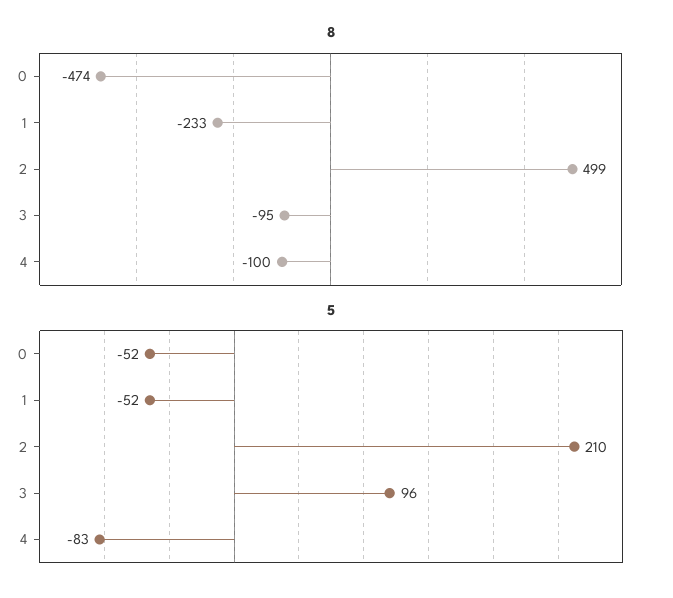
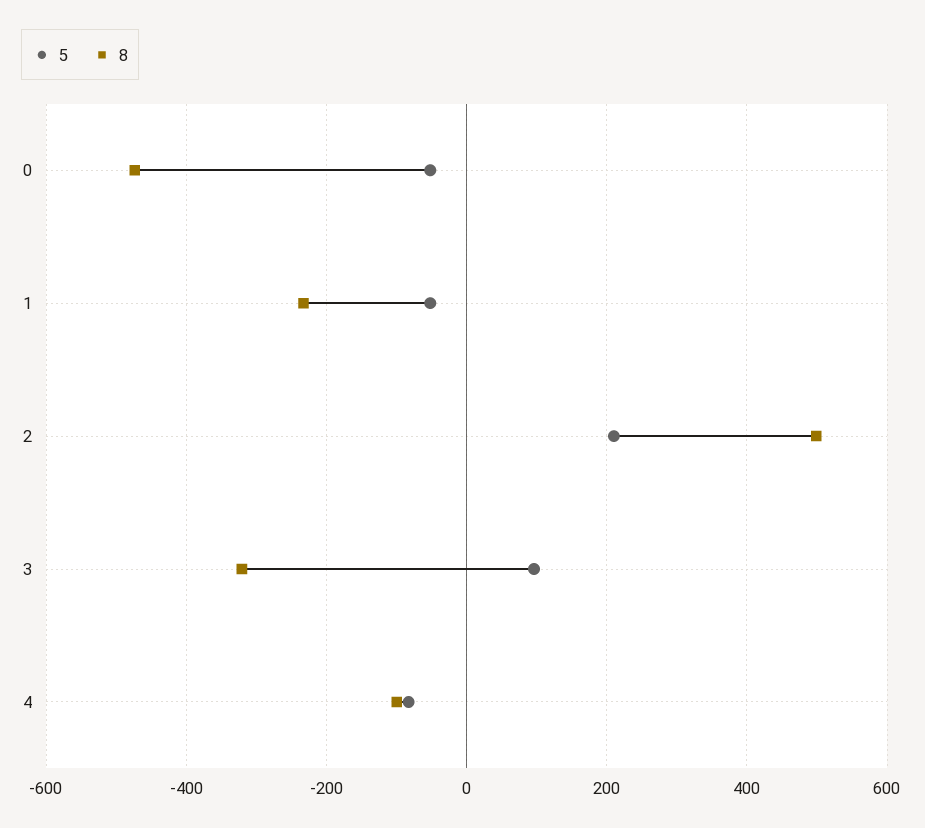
8, 3: -95 -> -320

